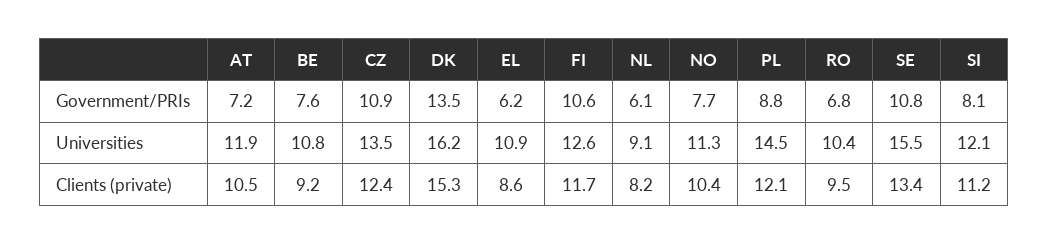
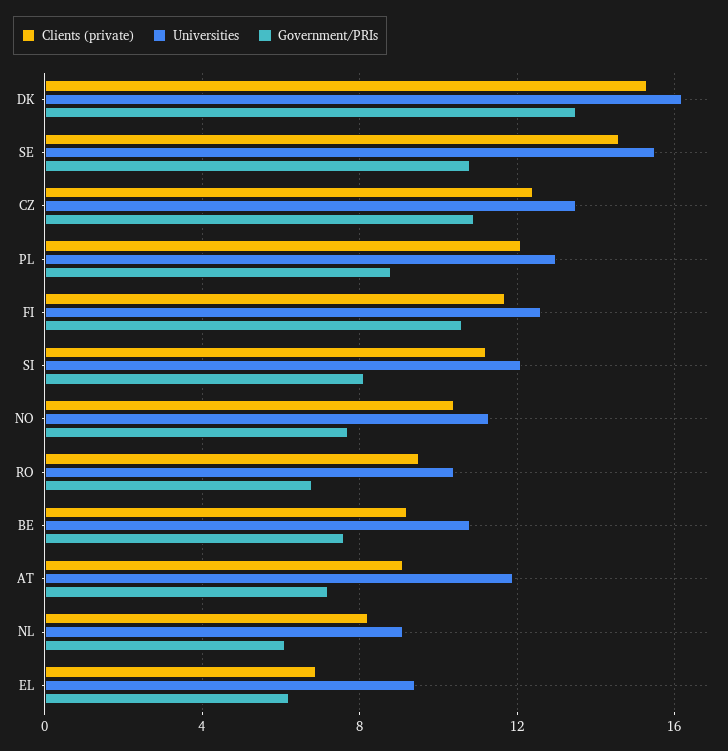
Universities, EL: 10.9 -> 9.5
Universities, PL: 14.5 -> 13
Clients (private), AT: 10.5 -> 9
Clients (private), EL: 8.6 -> 7
Clients (private), SE: 13.4 -> 14.5

